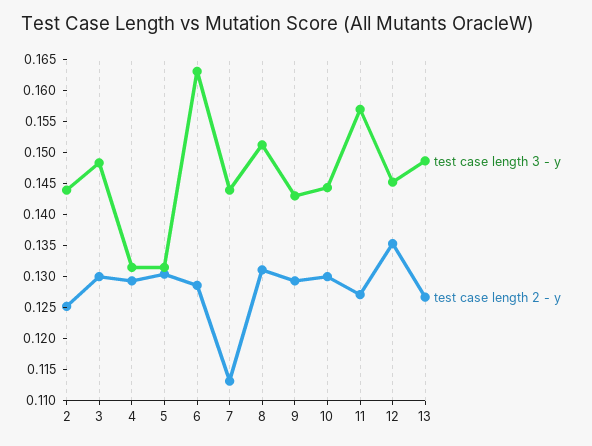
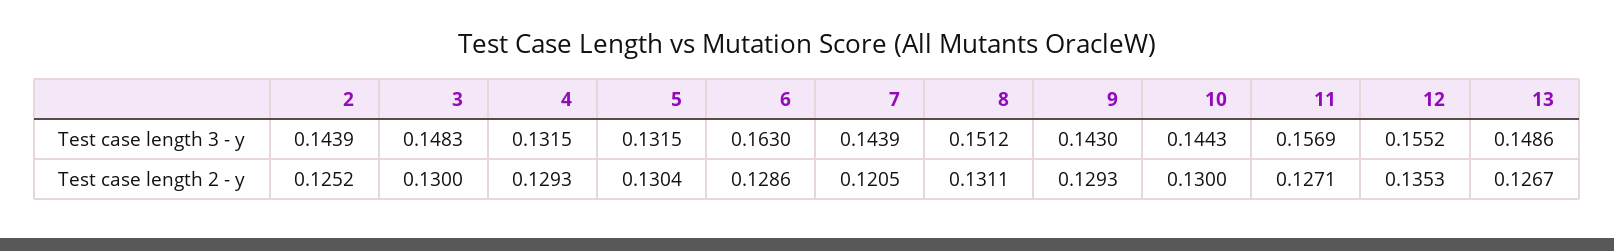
test case length 2 - y, 7: 0.1125 -> 0.1205
test case length 3 - y, 12: 0.145 -> 0.1552

